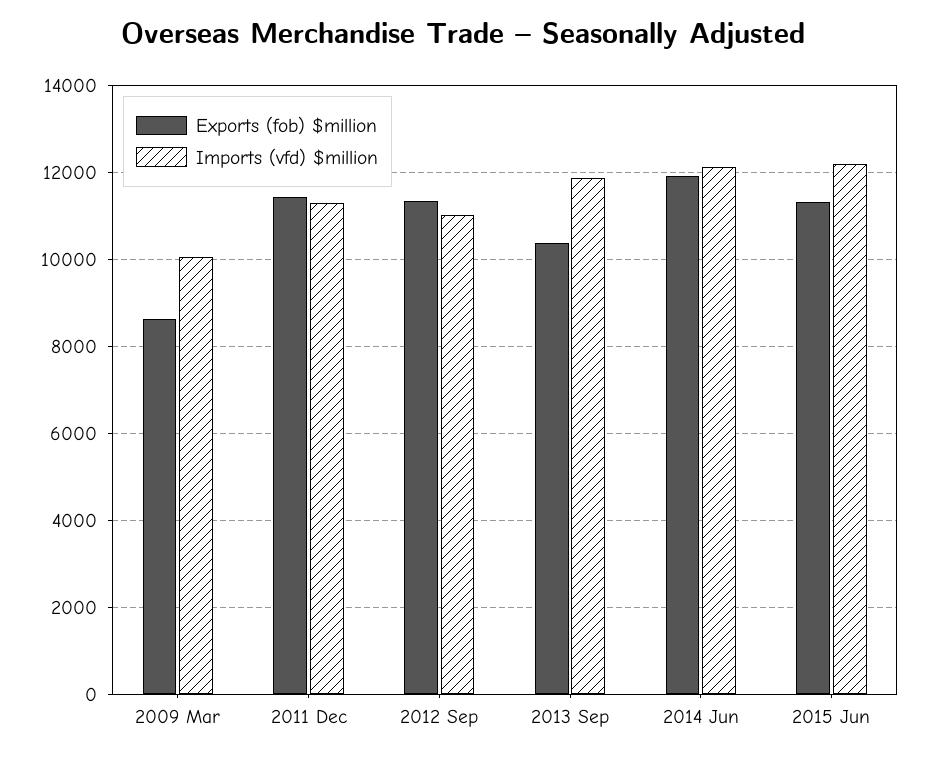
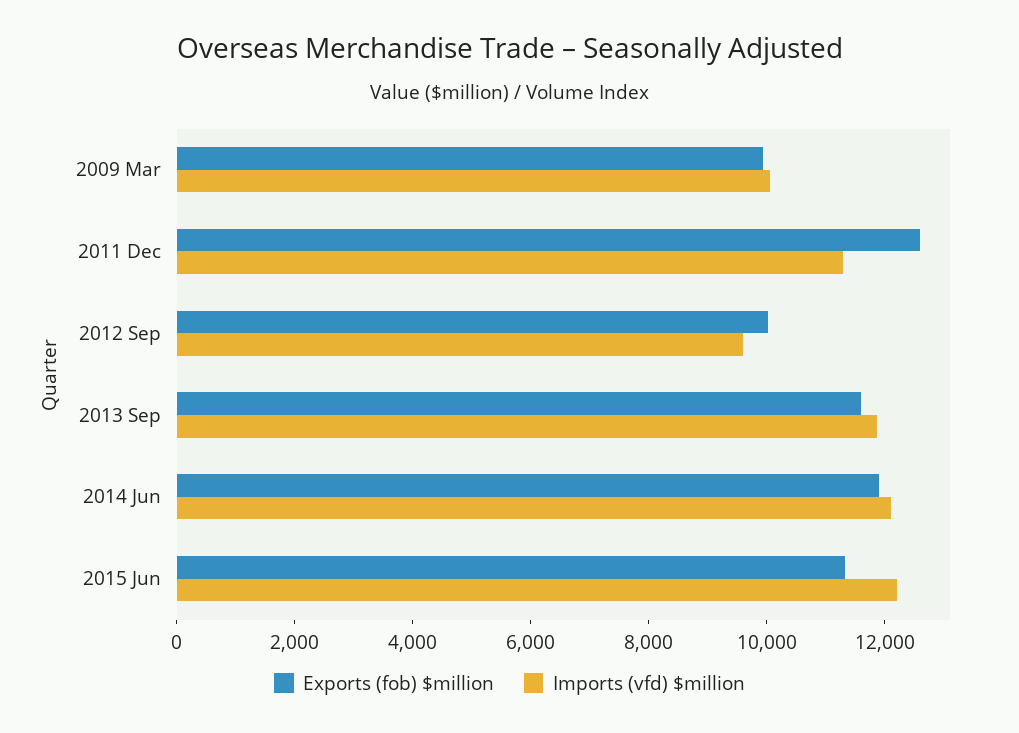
Exports (fob) $million, 2009 Mar: 8600 -> 10000
Exports (fob) $million, 2011 Dec: 11400 -> 12500
Exports (fob) $million, 2012 Sep: 11400 -> 10000
Imports (vfd) $million, 2012 Sep: 11000 -> 9500
Exports (fob) $million, 2013 Sep: 10400 -> 11500

